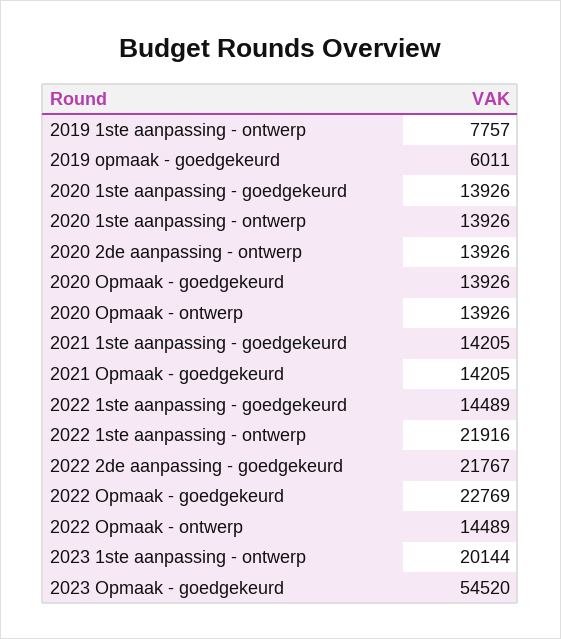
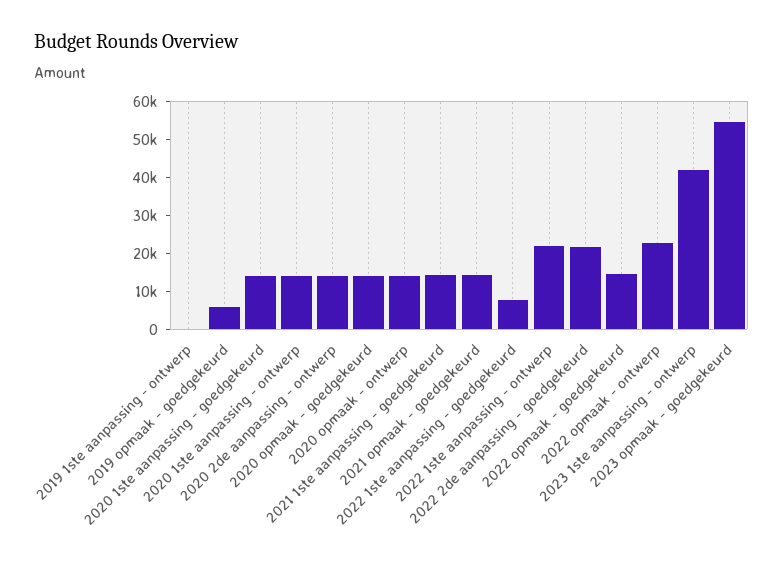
2019 1ste aanpassing - ontwerp: 7757 -> 0
2022 1ste aanpassing - goedgekeurd: 14489 -> 7500
2022 Opmaak - goedgekeurd: 22769 -> 15000
2022 Opmaak - ontwerp: 14489 -> 22500
2023 1ste aanpassing - ontwerp: 20144 -> 42500

